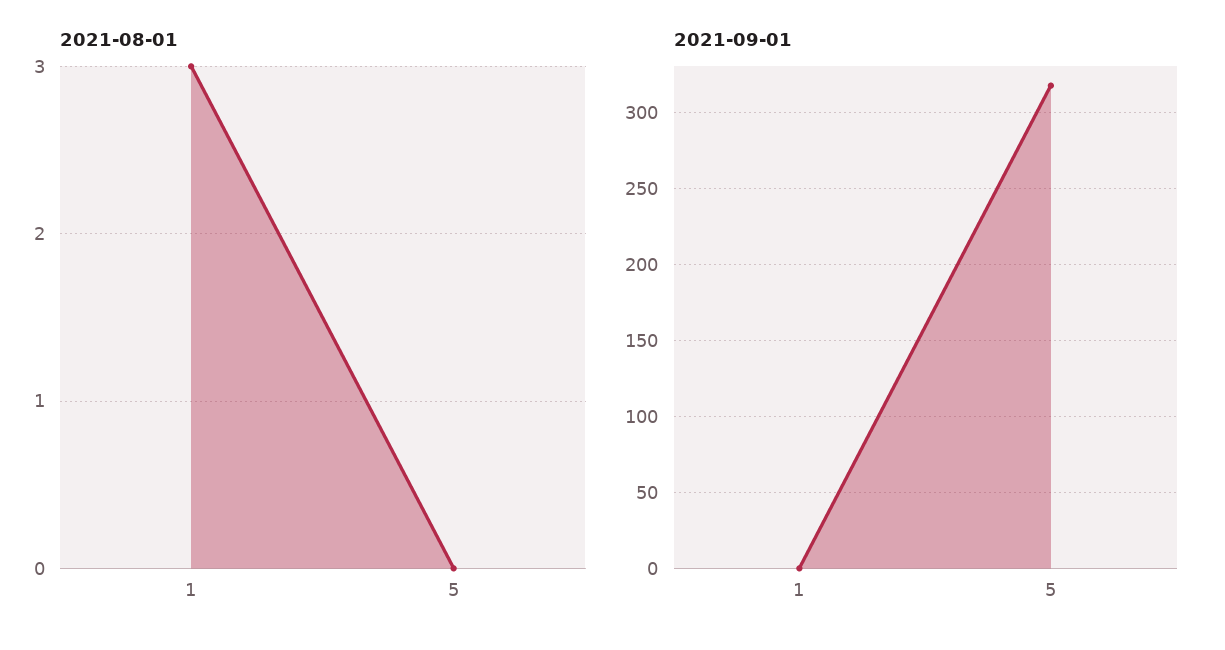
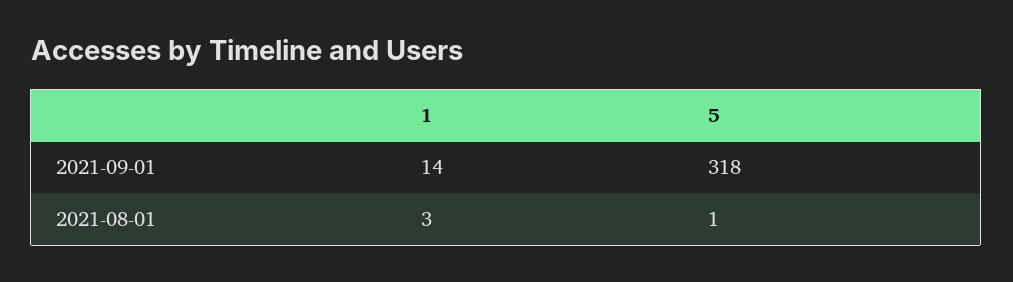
2021-08-01, 5: 0 -> 1
2021-09-01, 1: 0 -> 14

